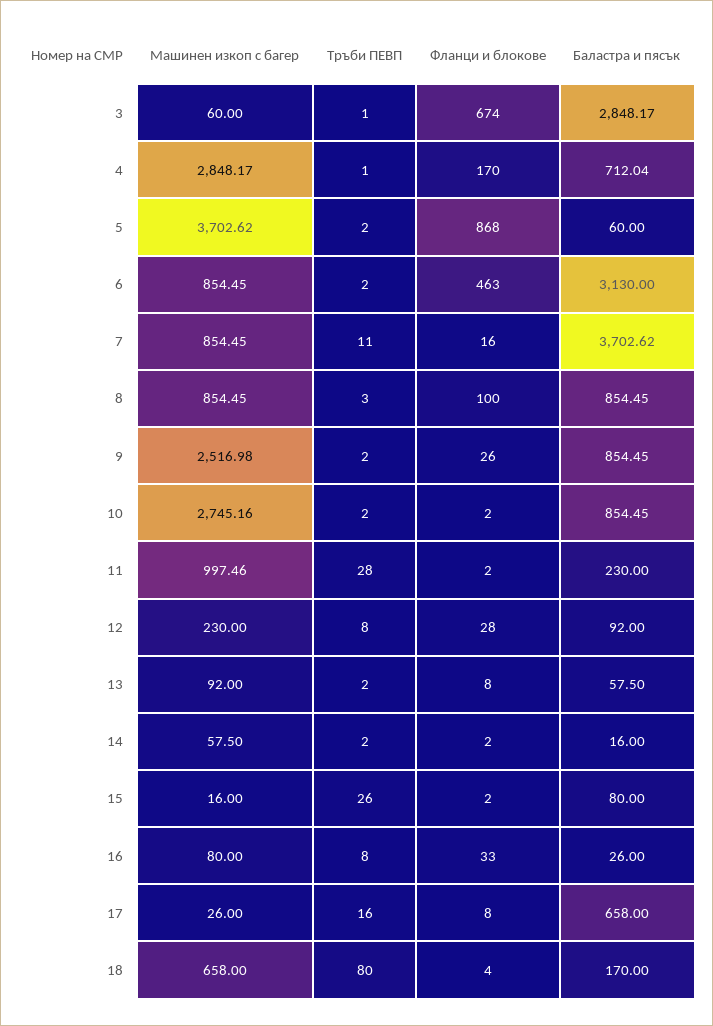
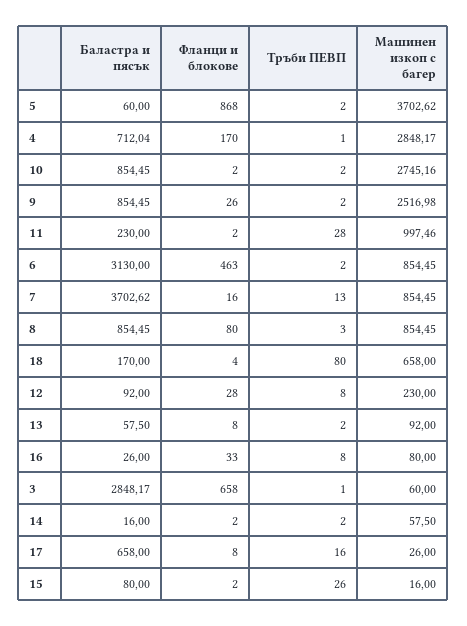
Фланци и блокове, 3: 674 -> 658
Тръби ПЕВП, 7: 11 -> 13
Фланци и блокове, 8: 100 -> 80

